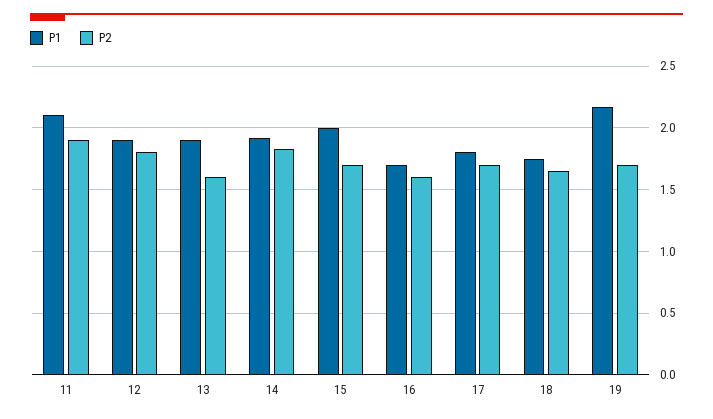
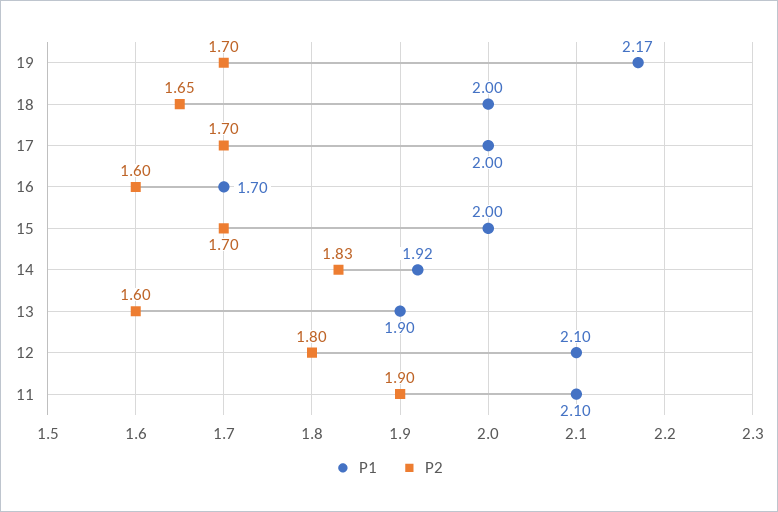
P1, 12: 1.9 -> 2.1
P1, 17: 1.8 -> 2
P1, 18: 1.75 -> 2

